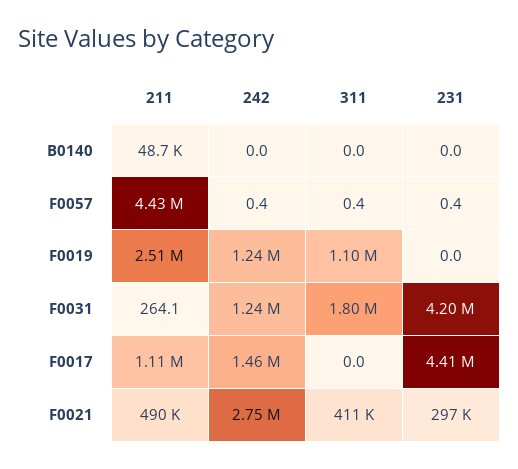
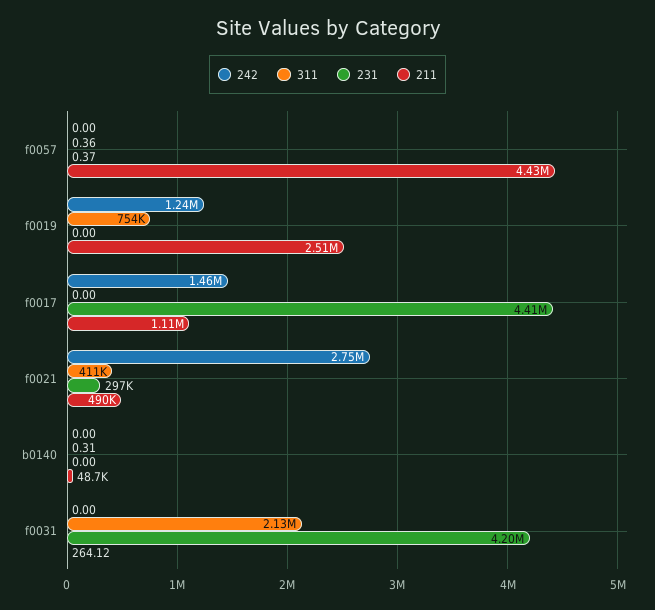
311, B0140: 0 -> 0.31
242, F0057: 0.4 -> 0
311, F0019: 1100000 -> 754000
242, F0031: 1240000 -> 0
311, F0031: 1800000 -> 2130000

